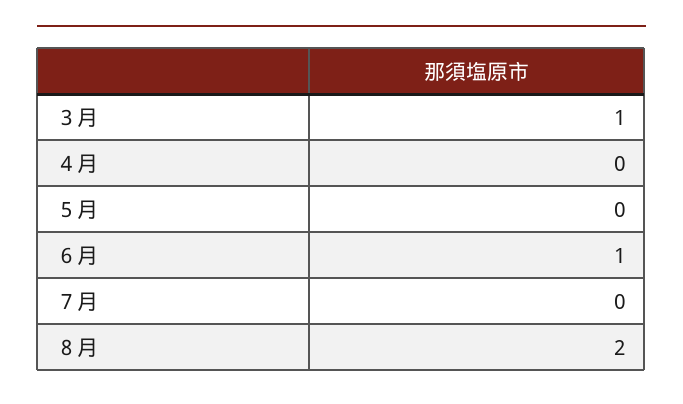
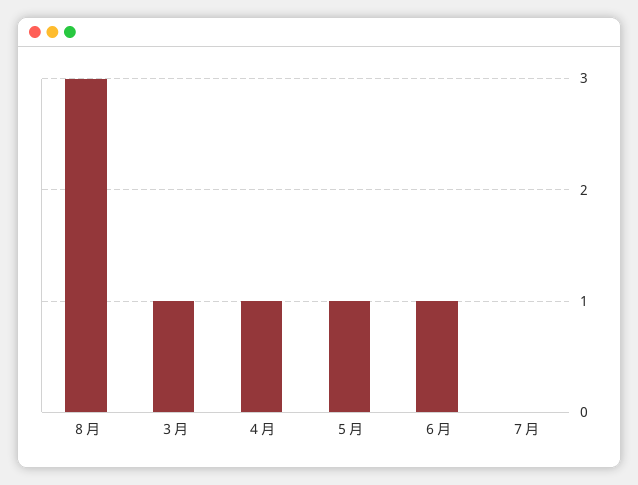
４月: 0 -> 1
５月: 0 -> 1
８月: 2 -> 3

